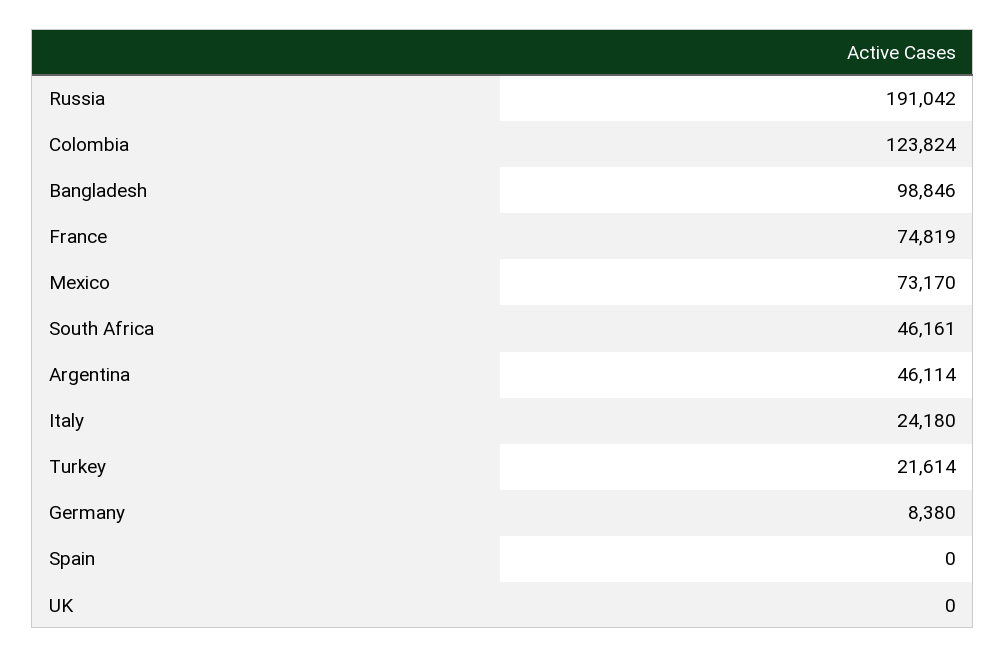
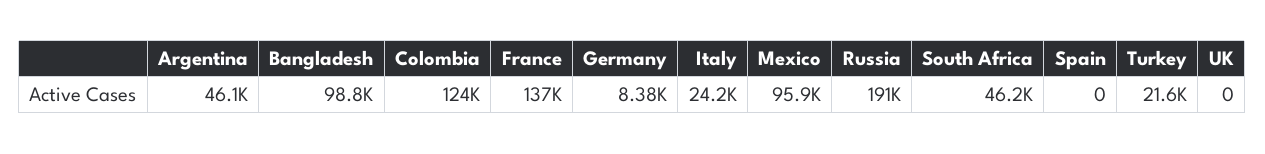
France: 74819 -> 137000
Mexico: 73170 -> 95900

